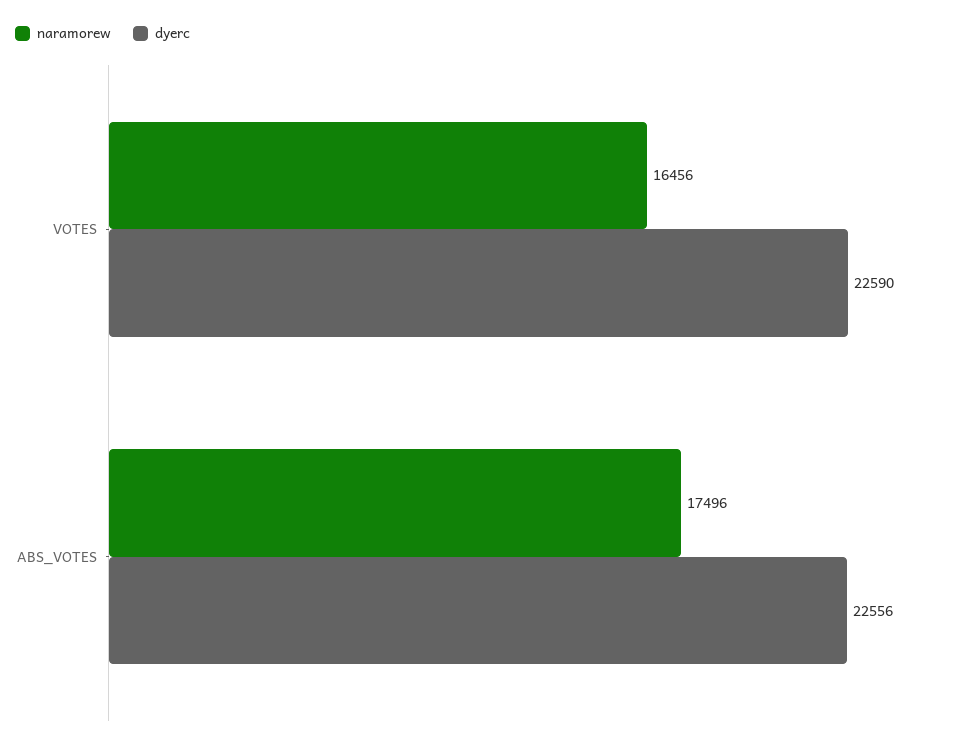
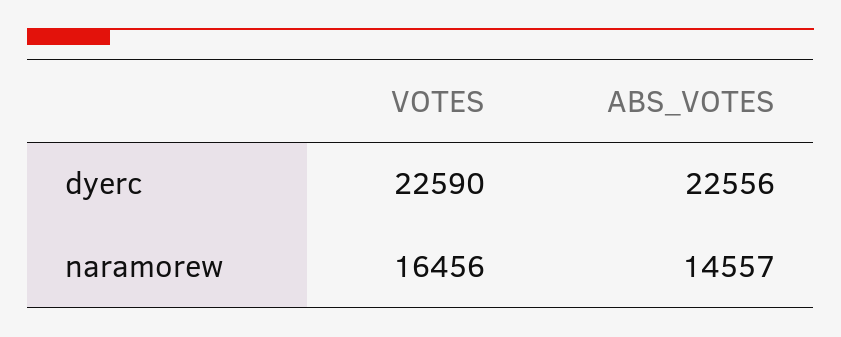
naramorew, ABS_VOTES: 17496 -> 14557

